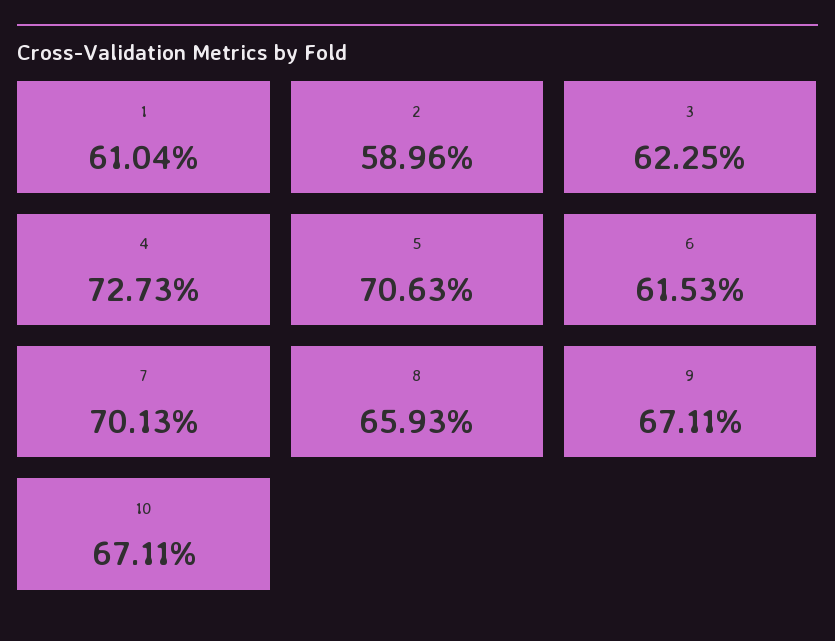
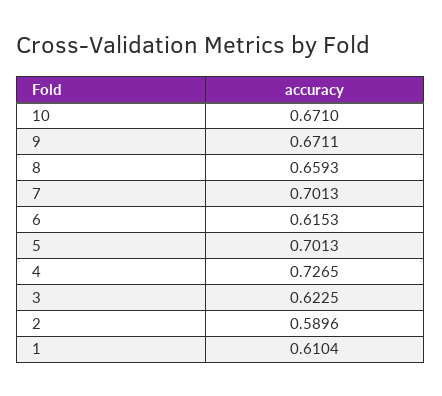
4: 0.7273 -> 0.7265
5: 0.7063 -> 0.7013
10: 0.6711 -> 0.671

